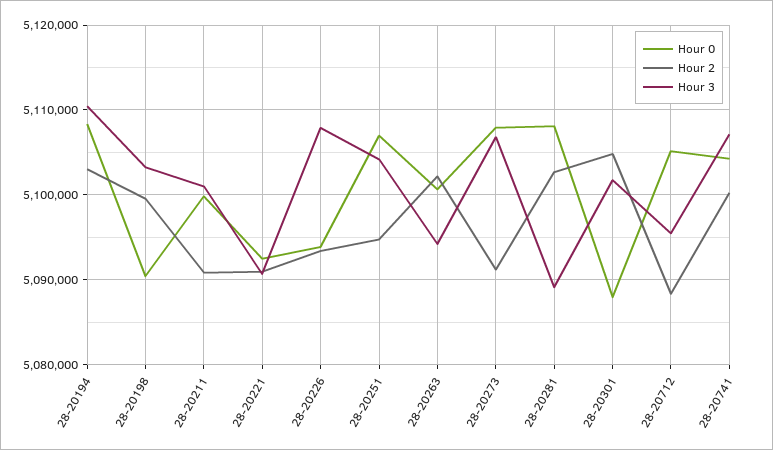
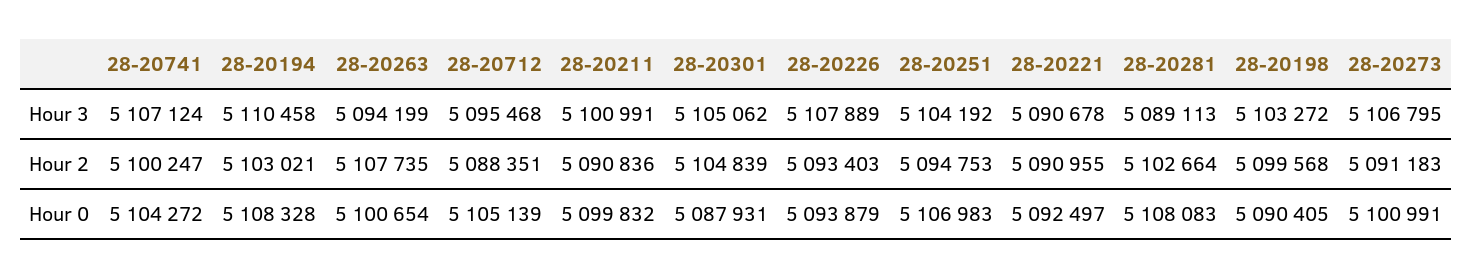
Hour 2, 28-20263: 5102000 -> 5107735
Hour 0, 28-20273: 5108000 -> 5100991
Hour 3, 28-20301: 5102000 -> 5105062

